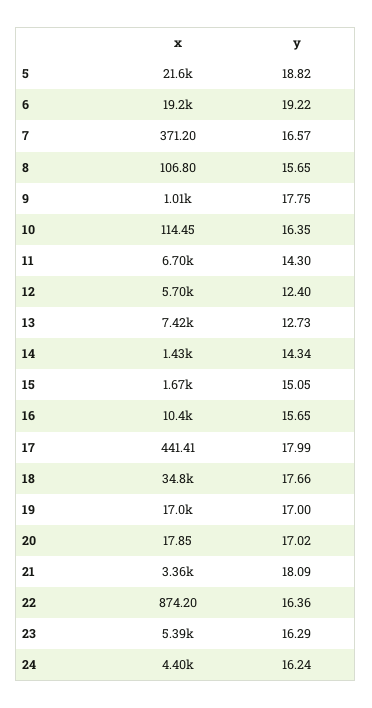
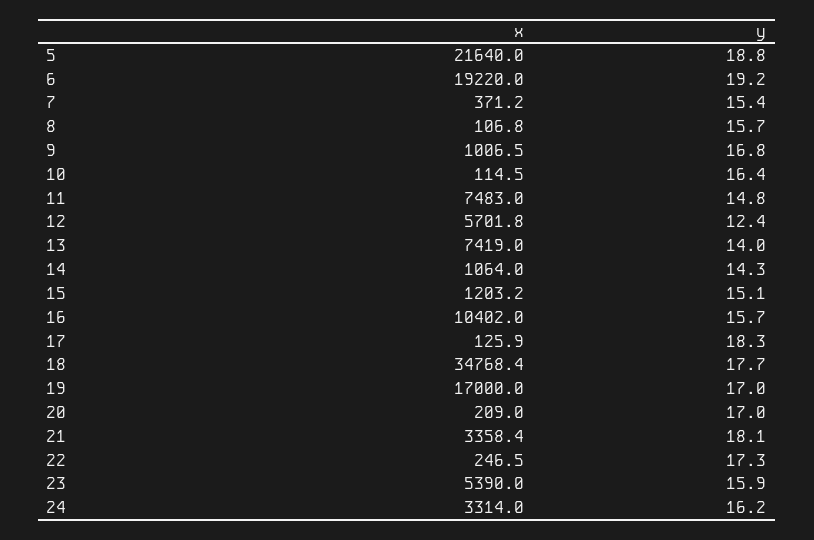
y, 7: 16.57 -> 15.4
y, 9: 17.75 -> 16.8
x, 11: 6700 -> 7483
y, 11: 14.3 -> 14.8
y, 13: 12.73 -> 14
x, 14: 1430 -> 1064
x, 15: 1670 -> 1203.2
x, 17: 441.41 -> 125.9
y, 17: 17.99 -> 18.3
x, 20: 17.85 -> 209
x, 22: 874.2 -> 246.5
y, 22: 16.36 -> 17.3
y, 23: 16.29 -> 15.9
x, 24: 4400 -> 3314

